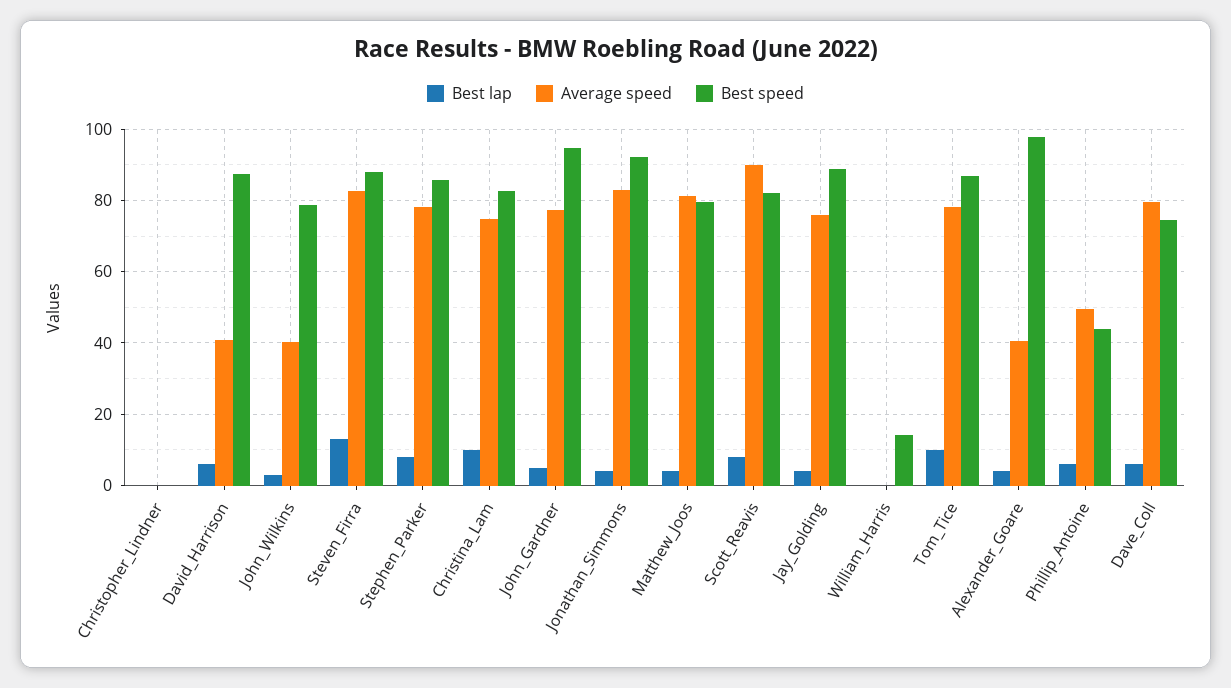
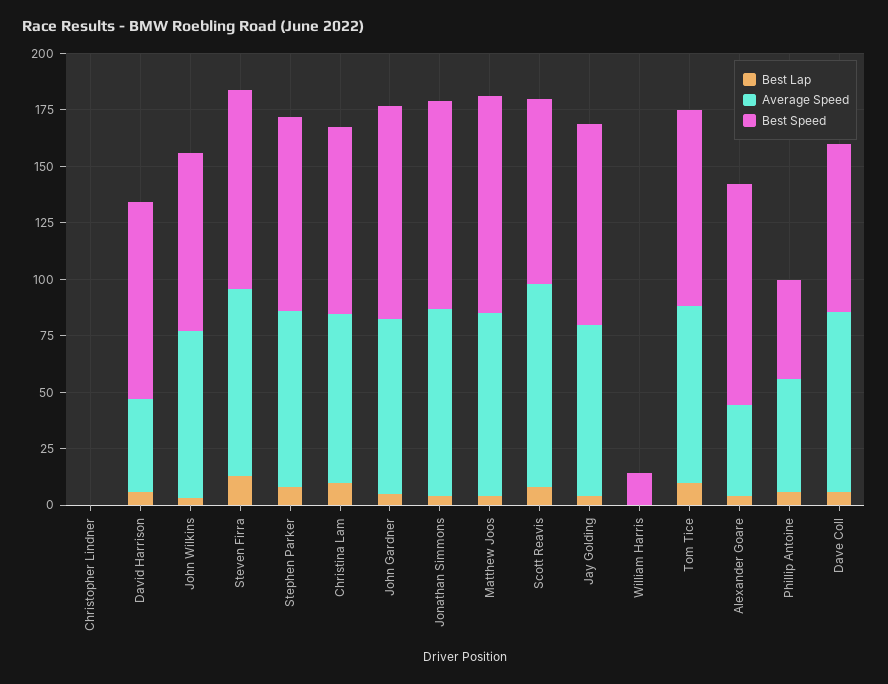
Average speed, John_Wilkins: 40 -> 75
Best speed, Matthew_Joos: 80 -> 95

